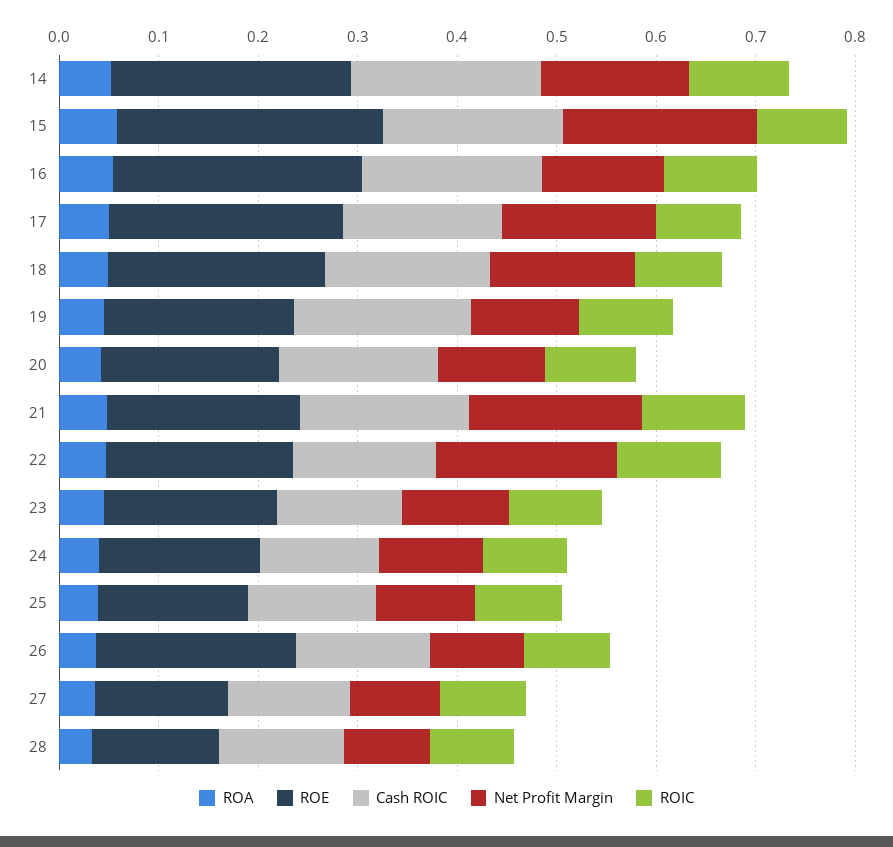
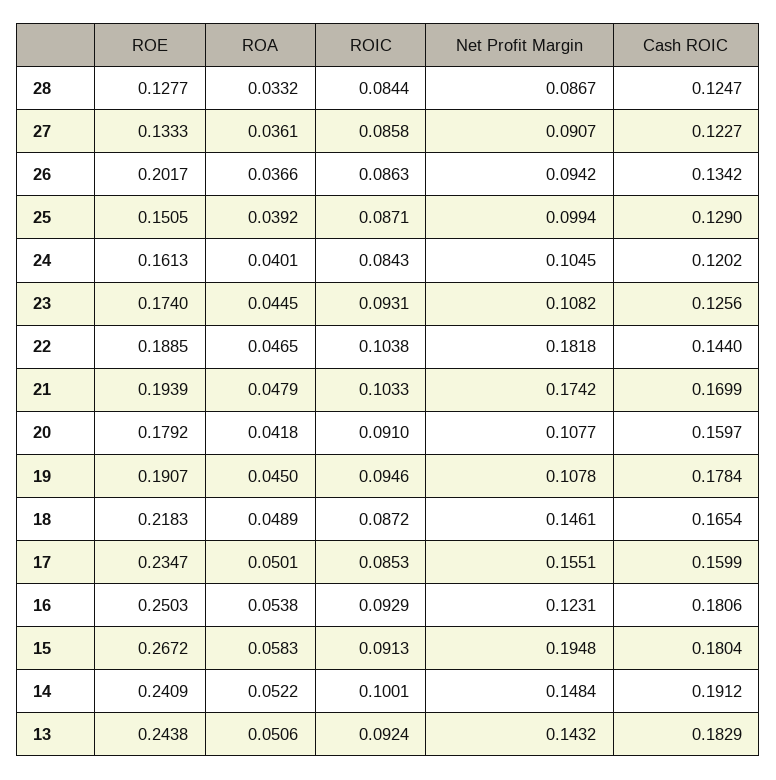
ROE, 13: none -> 0.2438
ROA, 13: none -> 0.0506
ROIC, 13: none -> 0.0924
Net Profit Margin, 13: none -> 0.1432
Cash ROIC, 13: none -> 0.1829

